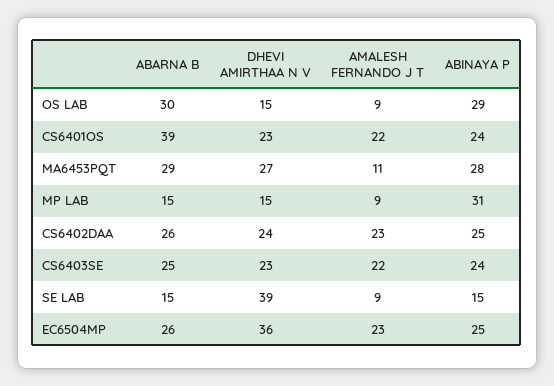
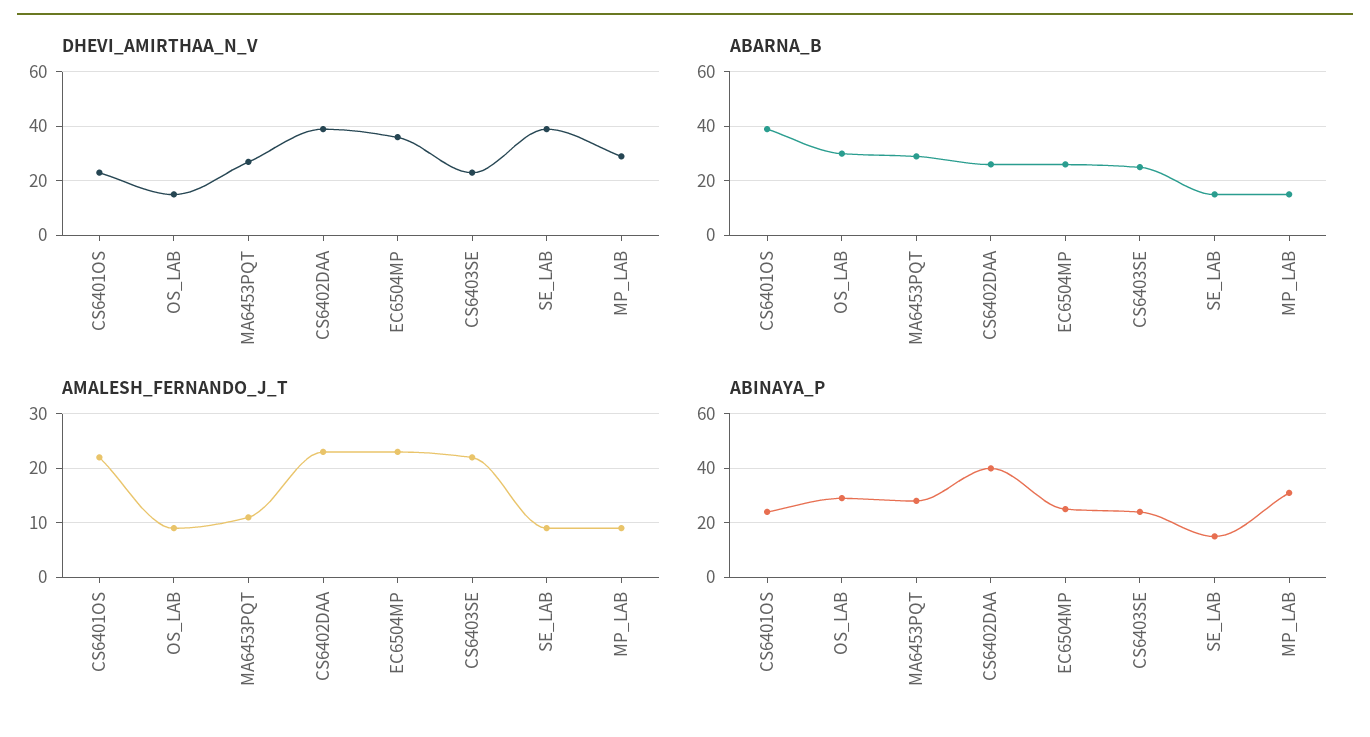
DHEVI AMIRTHAA N V, MP LAB: 15 -> 30
DHEVI AMIRTHAA N V, CS6402DAA: 24 -> 40
ABINAYA P, CS6402DAA: 25 -> 40

